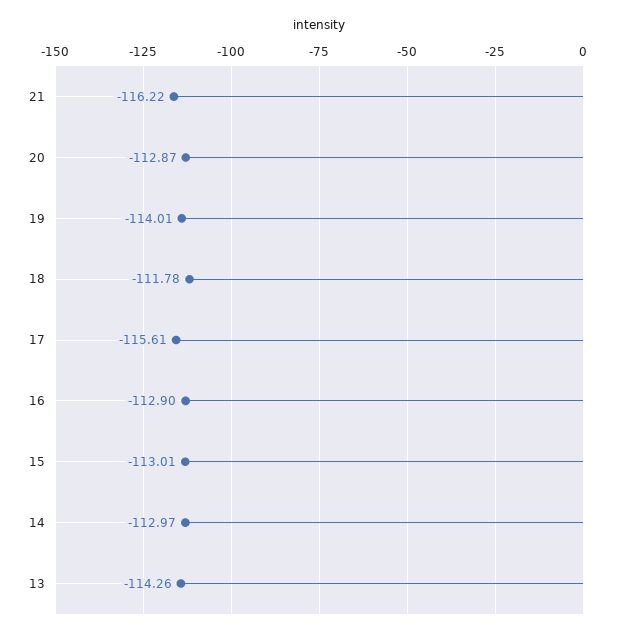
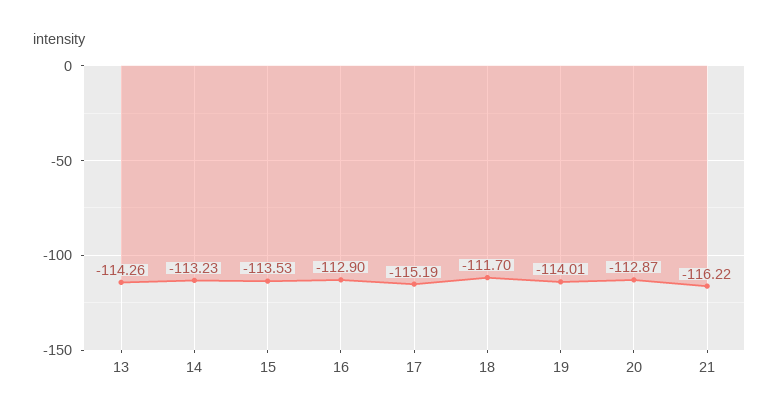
18: -111.78 -> -111.7
17: -115.61 -> -115.19
15: -113.01 -> -113.53
14: -112.97 -> -113.23

